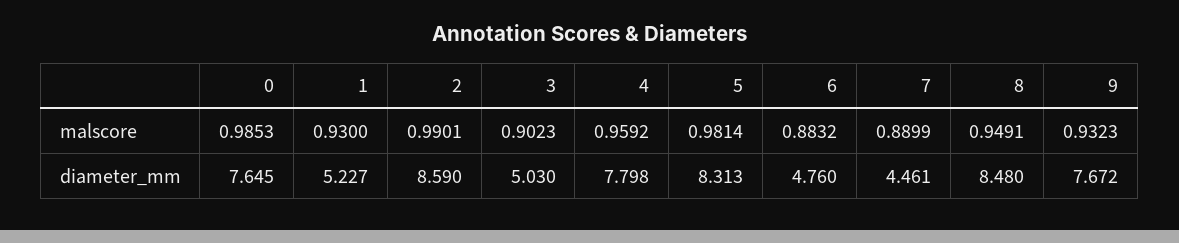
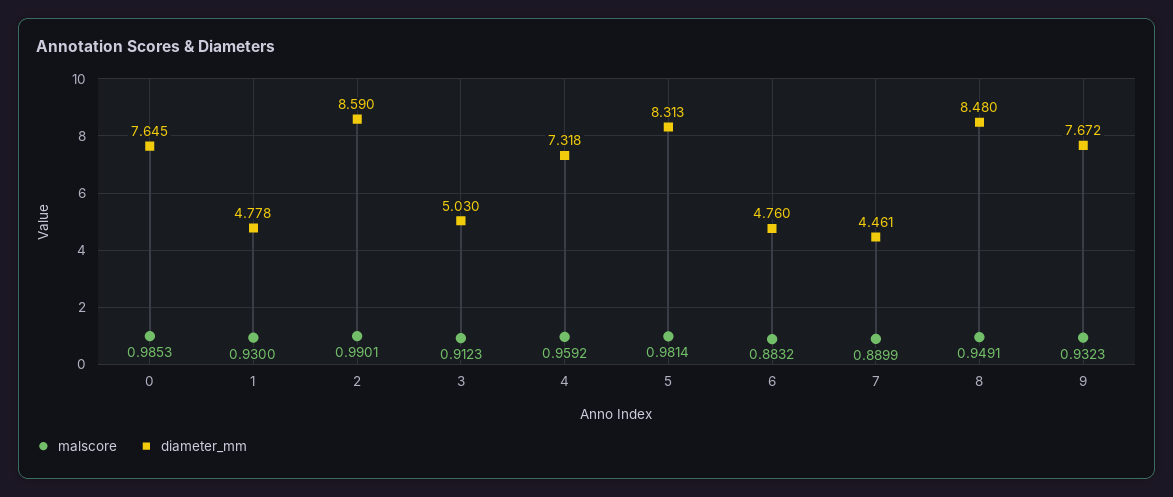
malscore, 3: 0.9023 -> 0.9123
diameter_mm, 1: 5.227 -> 4.778
diameter_mm, 4: 7.798 -> 7.318

